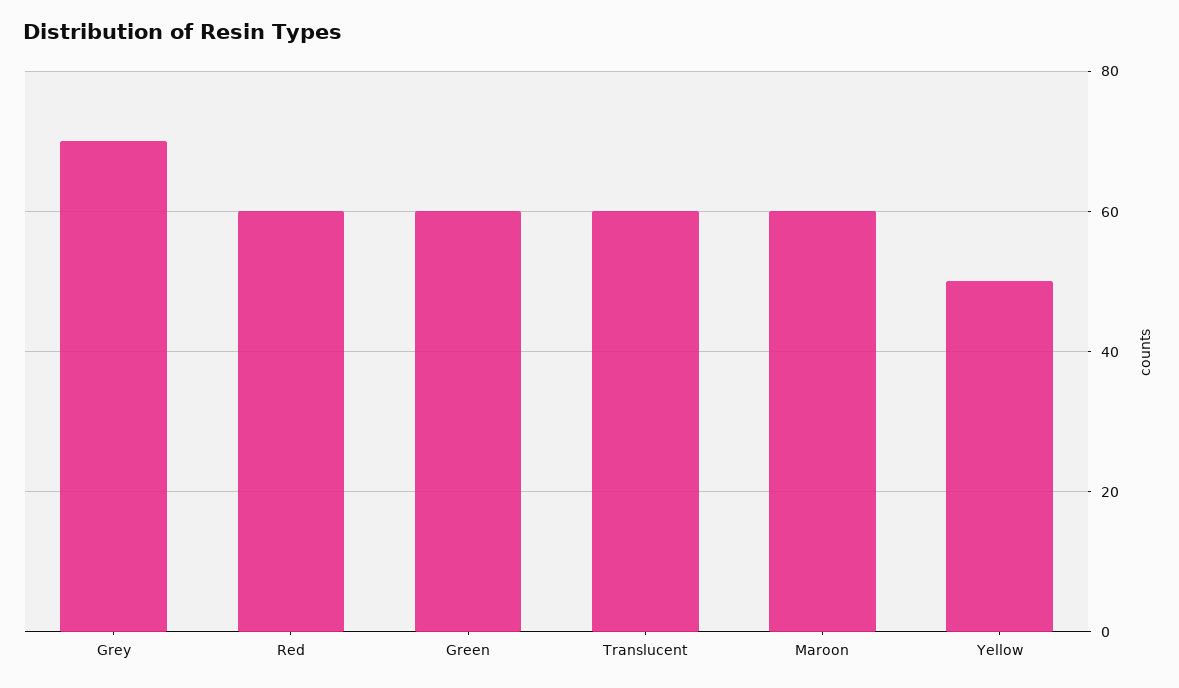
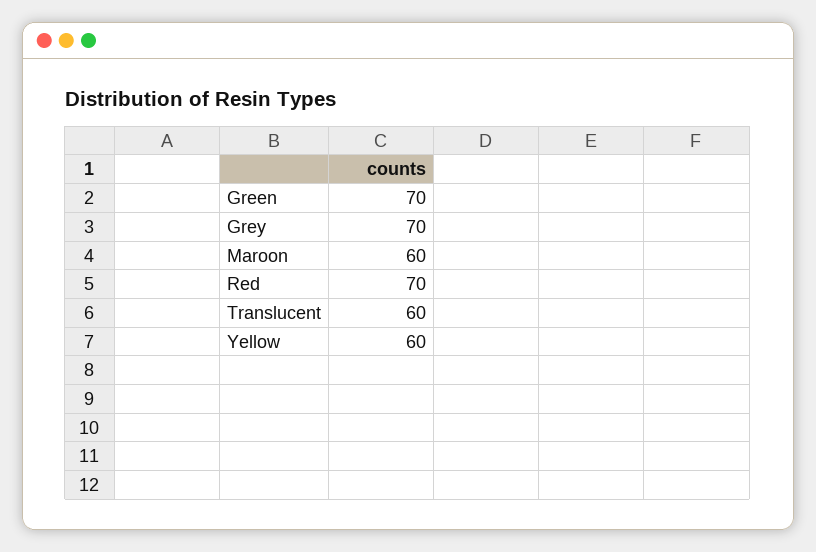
Red: 60 -> 70
Green: 60 -> 70
Yellow: 50 -> 60

